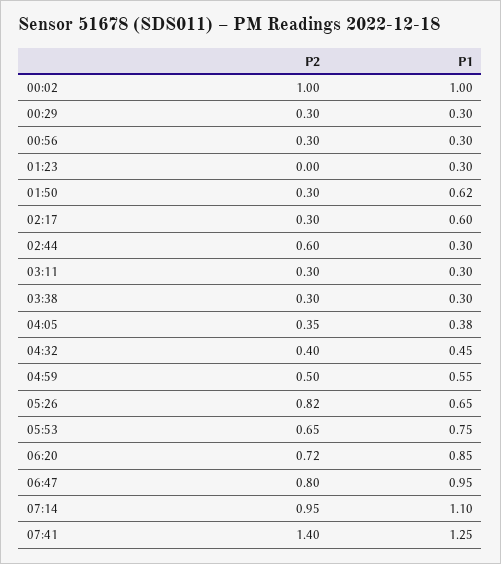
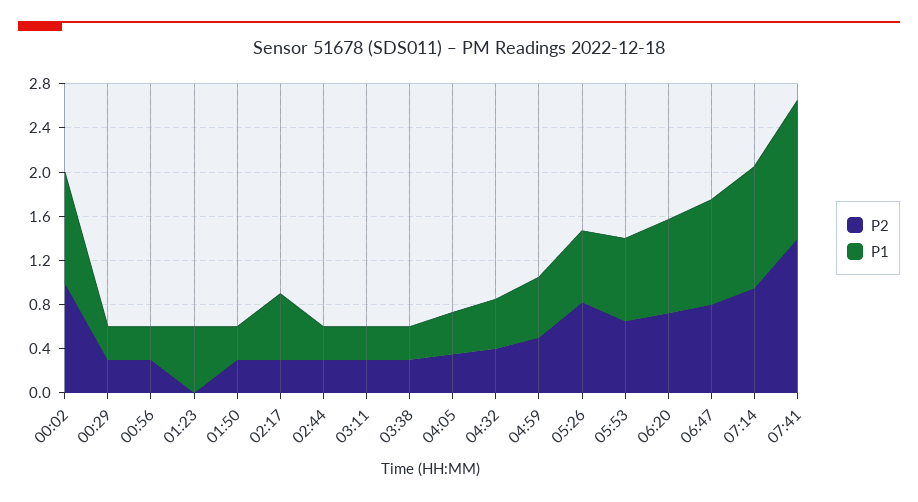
P1, 01:23: 0.3 -> 0.6
P1, 01:50: 0.62 -> 0.3
P2, 02:44: 0.6 -> 0.3

